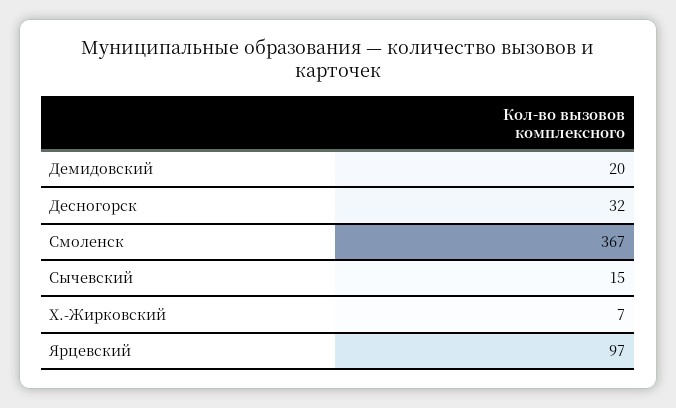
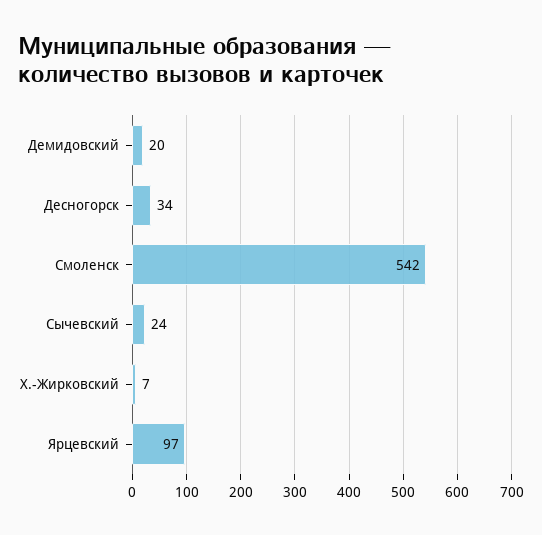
Десногорск: 32 -> 34
Смоленск: 367 -> 542
Сычевский: 15 -> 24

